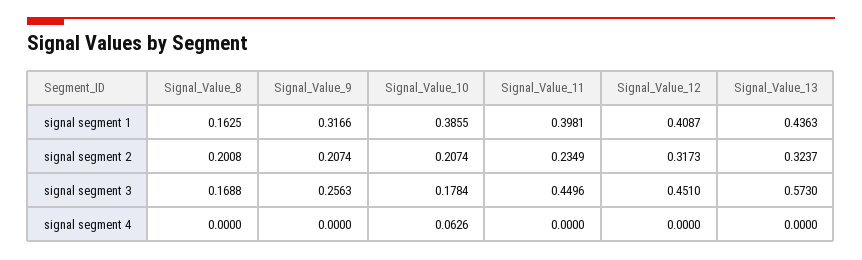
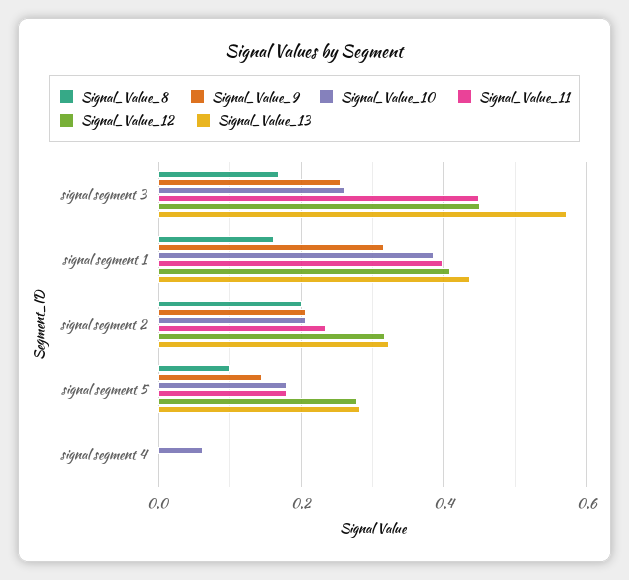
Signal_Value_10, signal segment 3: 0.1784 -> 0.26
Signal_Value_8, signal segment 5: none -> 0.1
Signal_Value_9, signal segment 5: none -> 0.14
Signal_Value_10, signal segment 5: none -> 0.18
Signal_Value_11, signal segment 5: none -> 0.18
Signal_Value_12, signal segment 5: none -> 0.28
Signal_Value_13, signal segment 5: none -> 0.28

